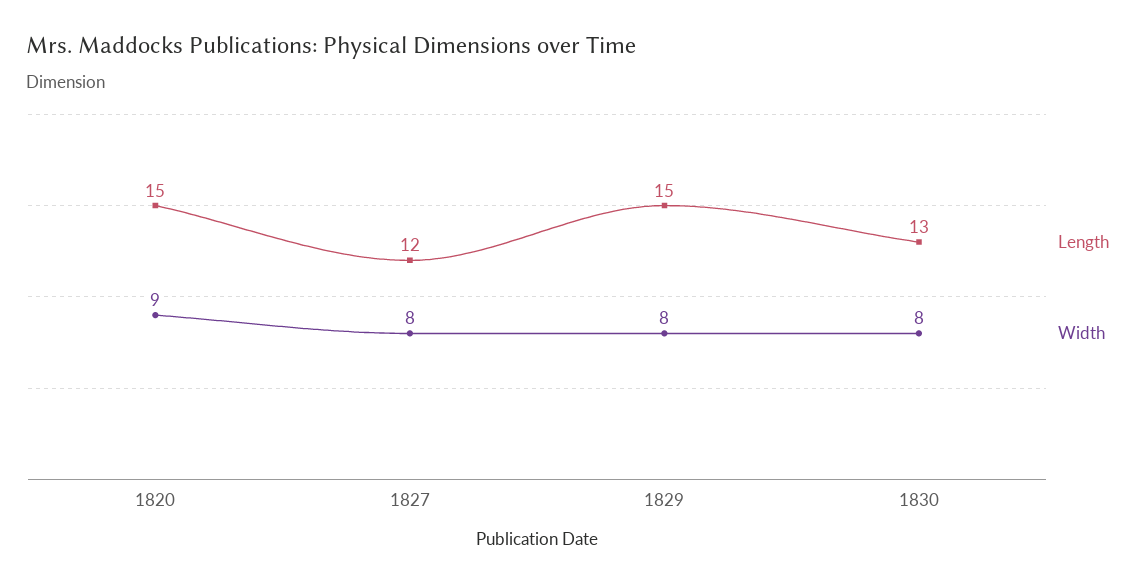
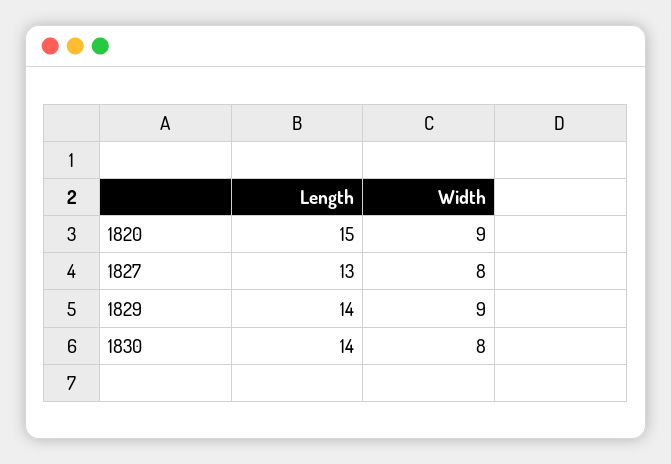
Length, 1827: 12 -> 13
Length, 1829: 15 -> 14
Width, 1829: 8 -> 9
Length, 1830: 13 -> 14

